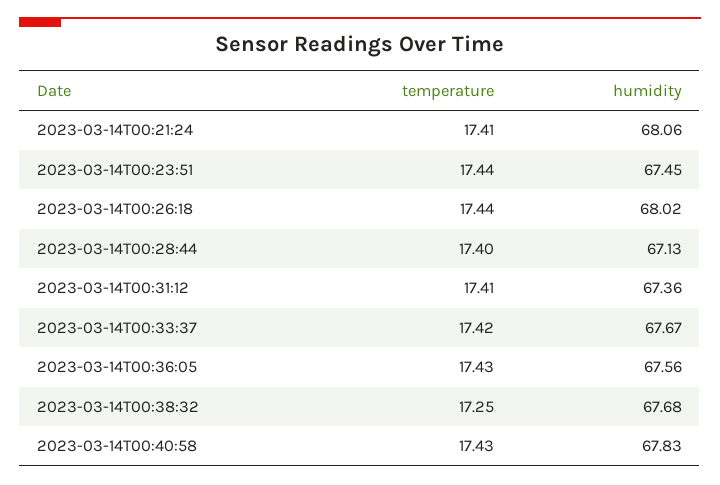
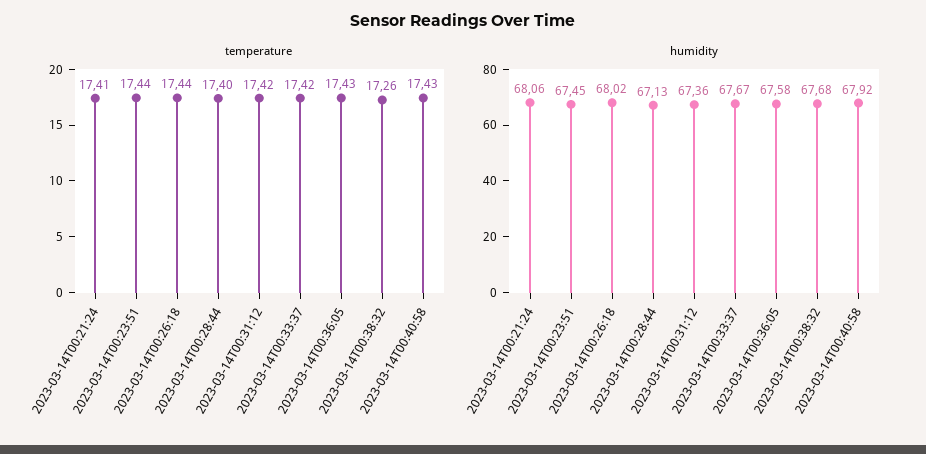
temperature, 2023-03-14T00:31:12: 17.41 -> 17.42
humidity, 2023-03-14T00:36:05: 67.56 -> 67.58
temperature, 2023-03-14T00:38:32: 17.25 -> 17.26
humidity, 2023-03-14T00:40:58: 67.83 -> 67.92

